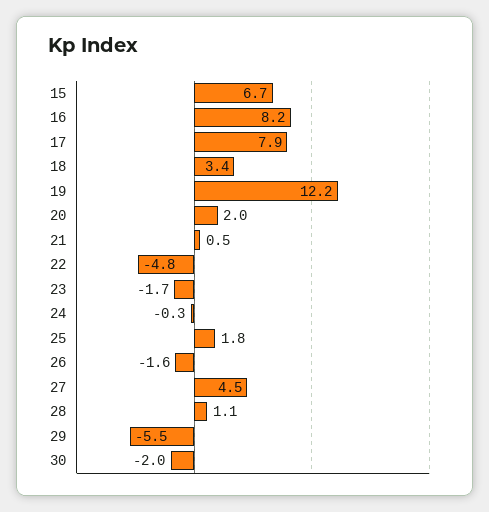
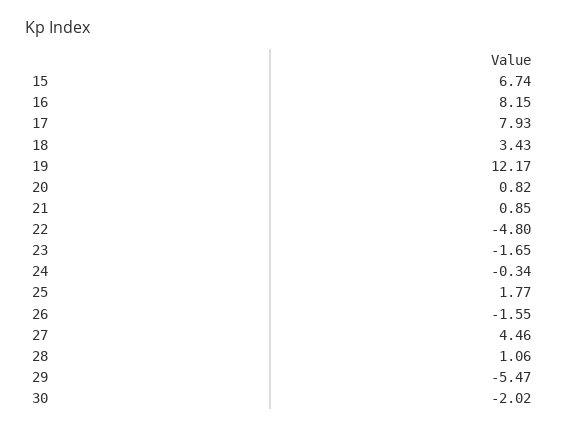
20: 2 -> 0.82
21: 0.5 -> 0.85

